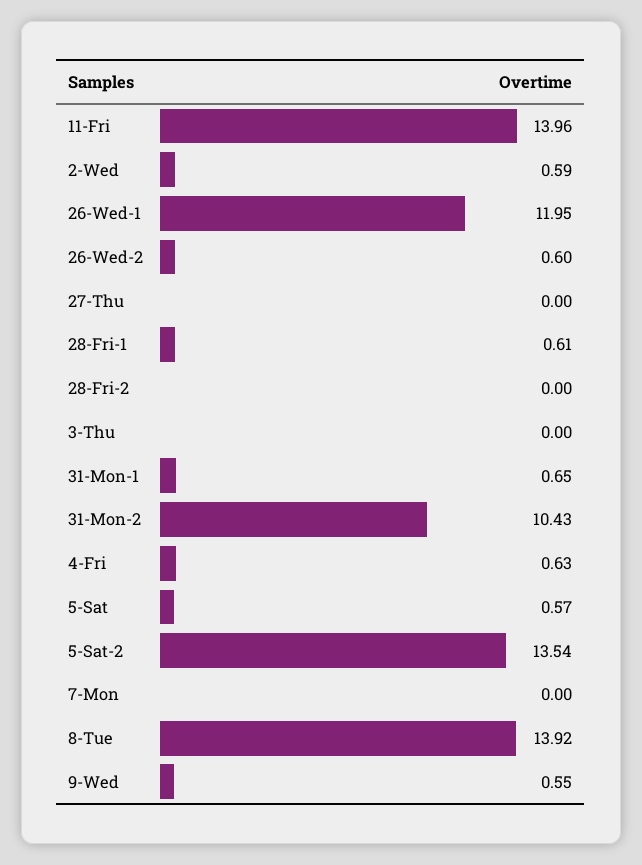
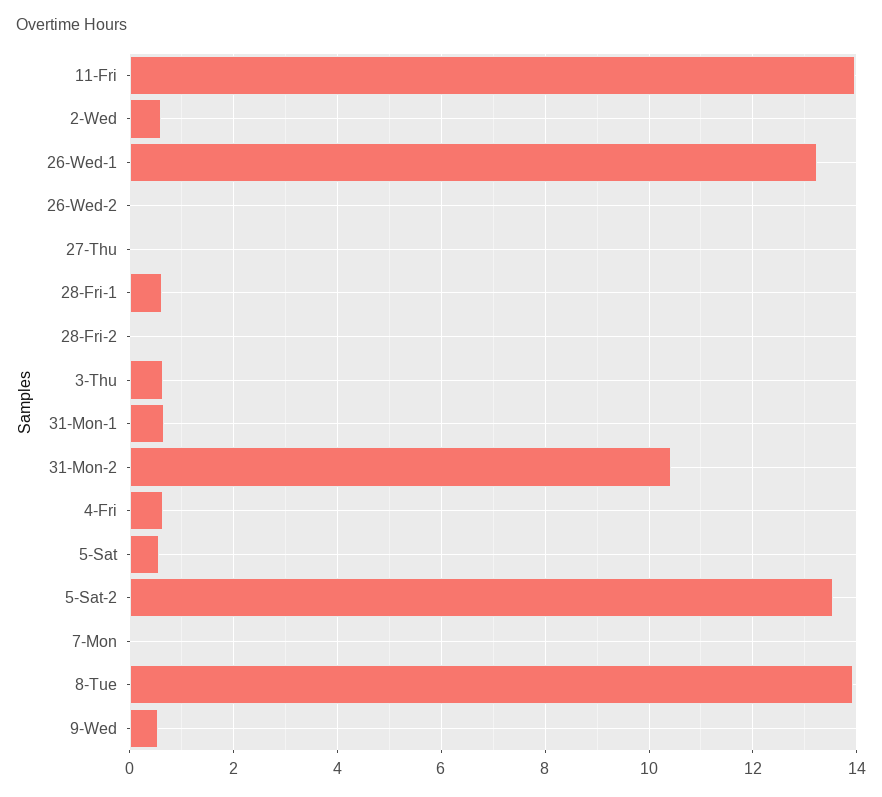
26-Wed-1: 11.95 -> 13.2
26-Wed-2: 0.6 -> 0
3-Thu: 0 -> 0.6

